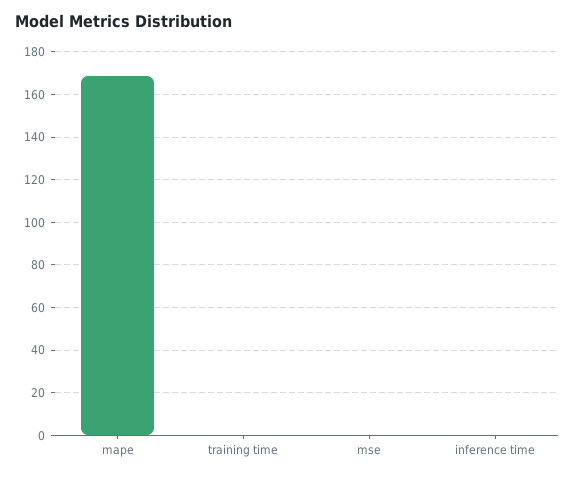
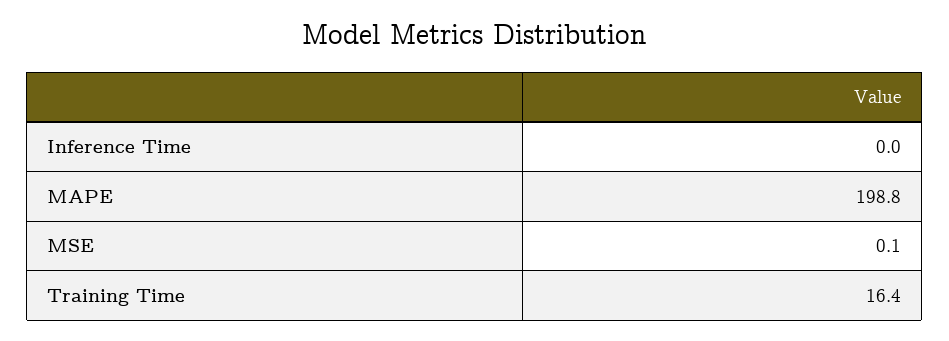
mape: 170 -> 198.8
training time: 0 -> 16.4

